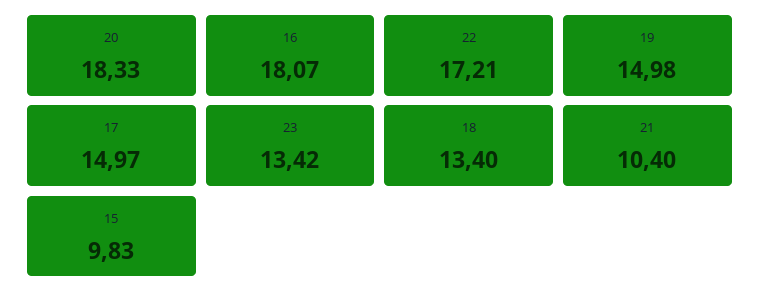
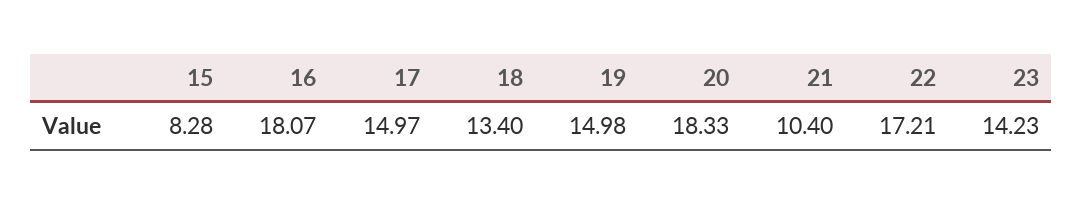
23: 13.42 -> 14.23
15: 9.83 -> 8.28

